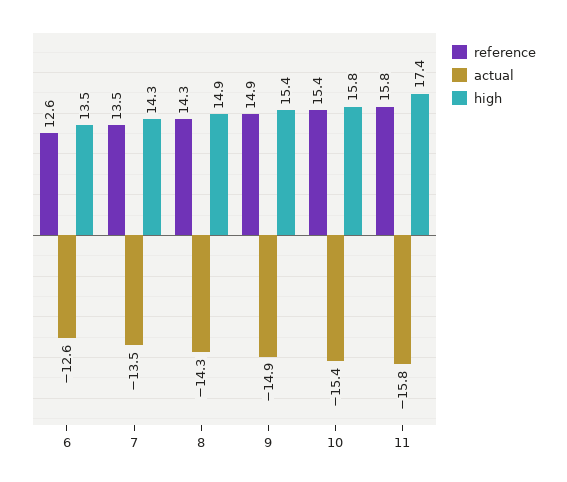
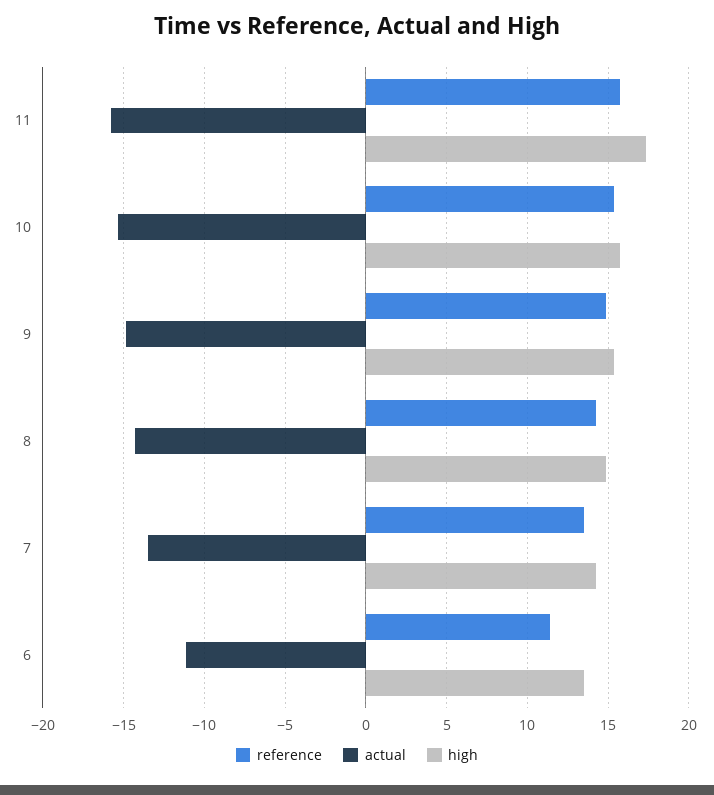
reference, 6: 12.6 -> 11.5
actual, 6: -12.6 -> -11

